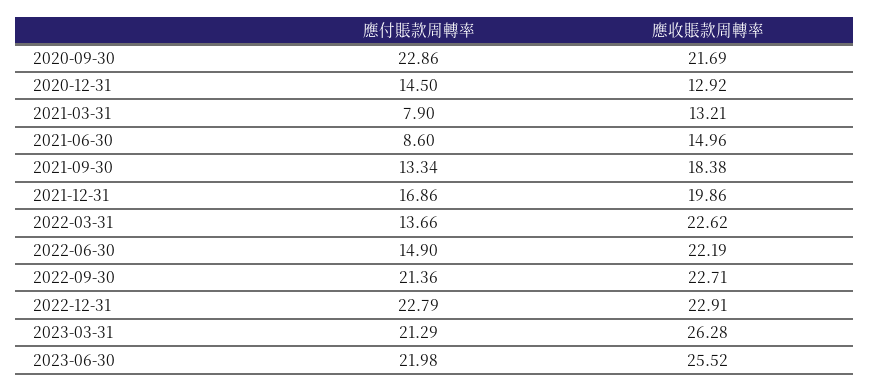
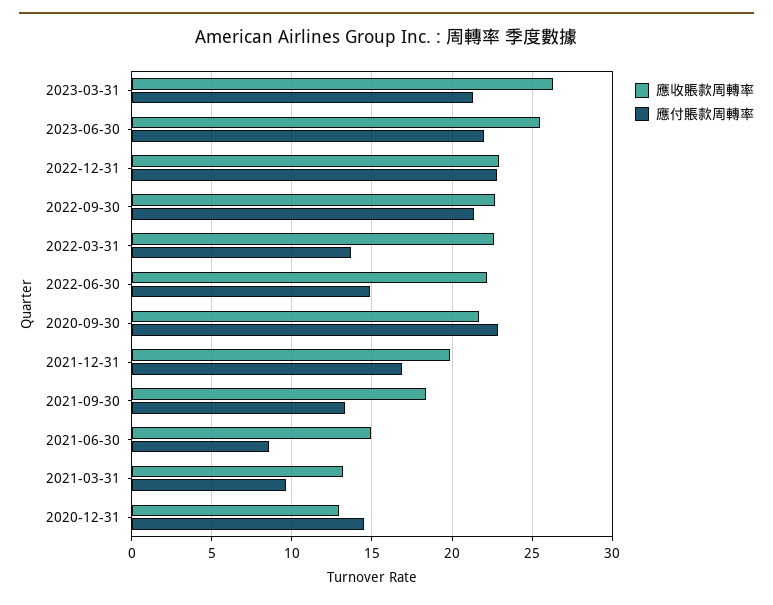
應付賬款周轉率, 2021-03-31: 7.9 -> 9.5

